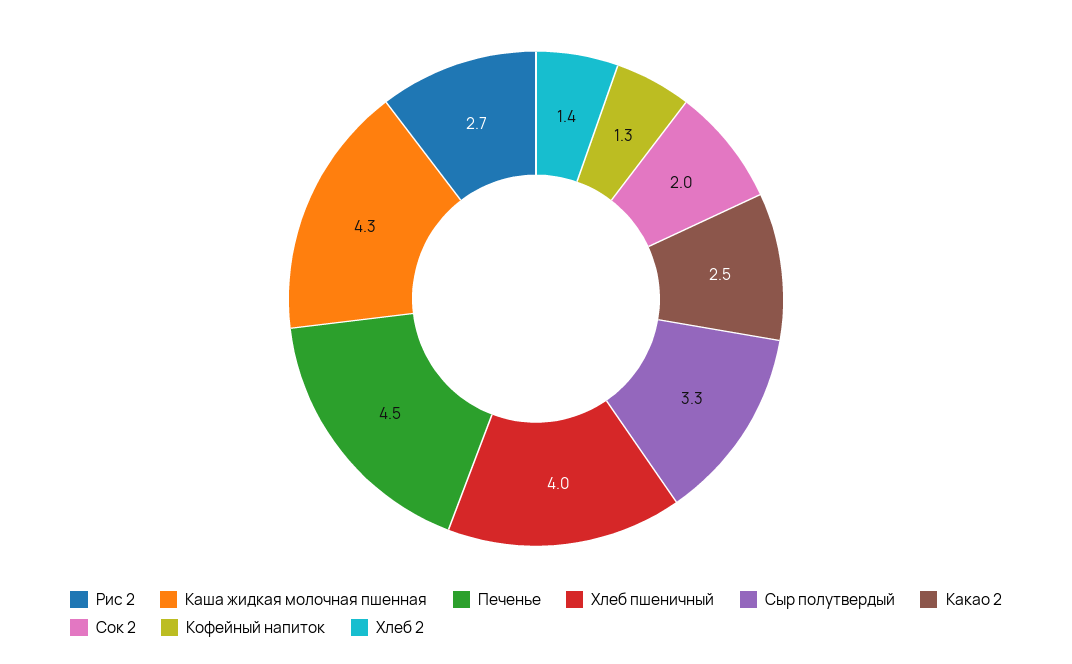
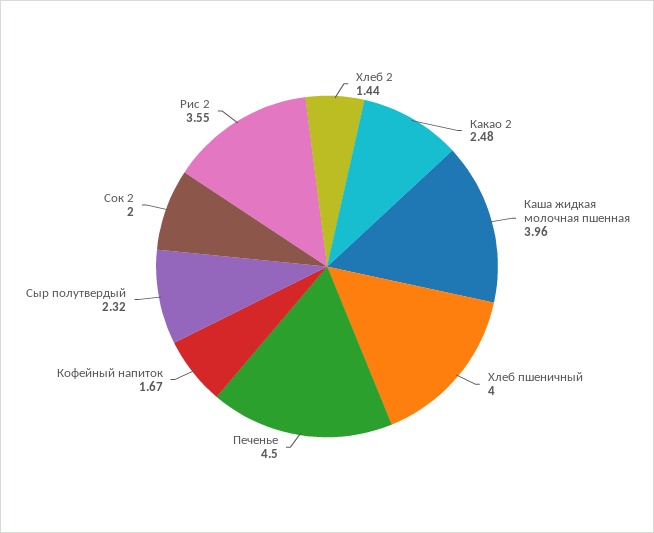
Рис 2: 2.7 -> 3.55
Каша жидкая молочная пшенная: 4.3 -> 3.96
Сыр полутвердый: 3.3 -> 2.32
Кофейный напиток: 1.3 -> 1.67

